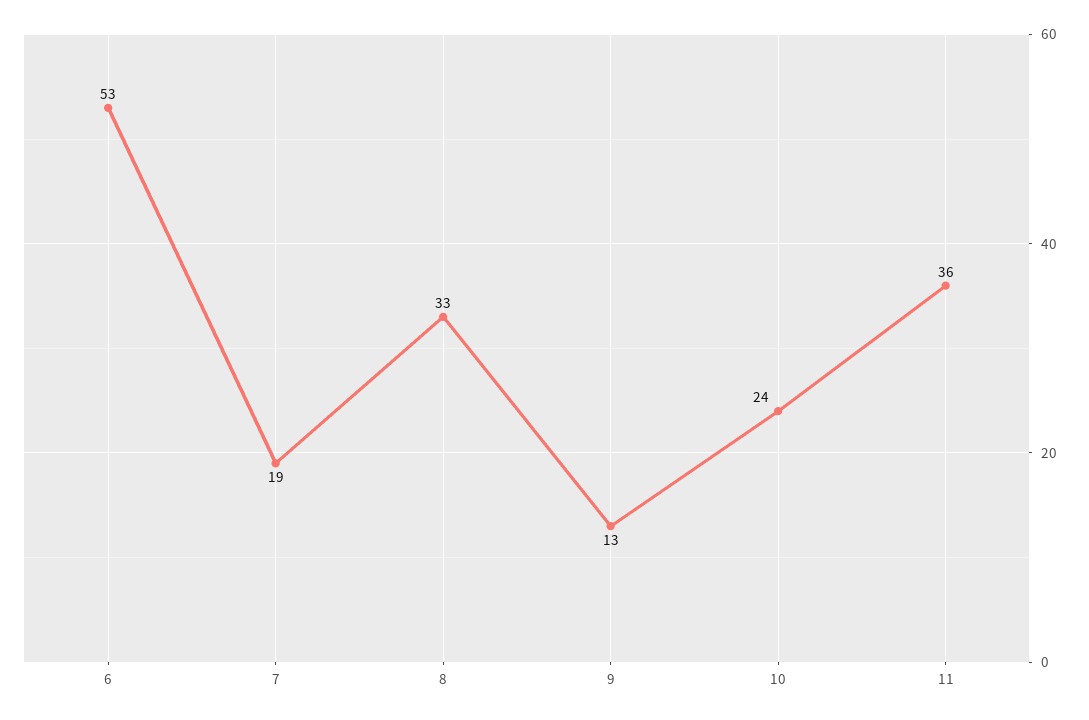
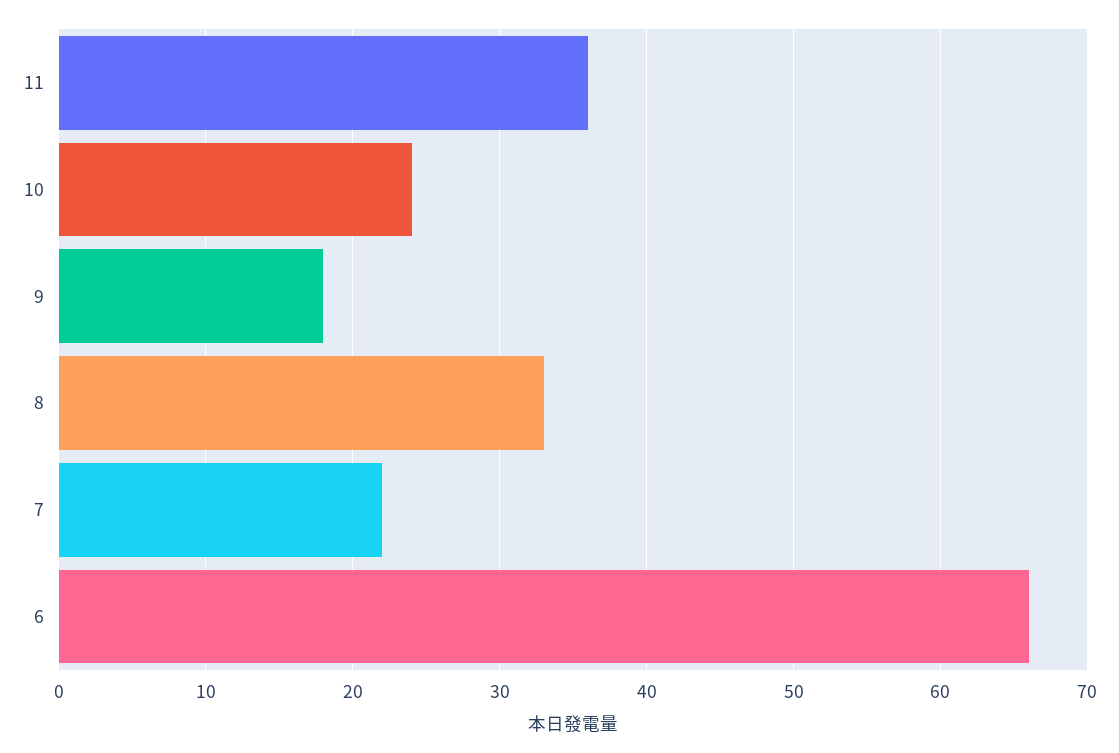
6: 53 -> 66
7: 19 -> 22
9: 13 -> 18

